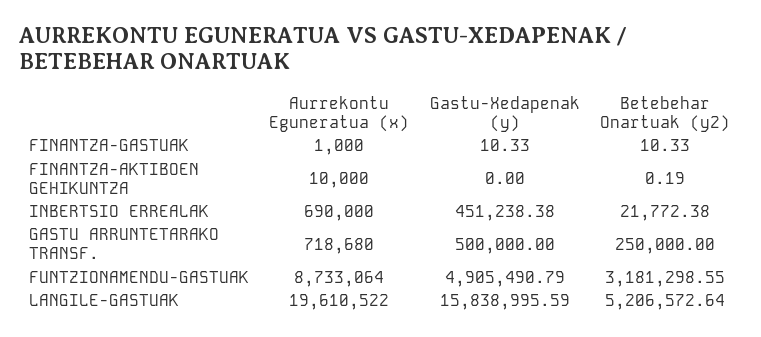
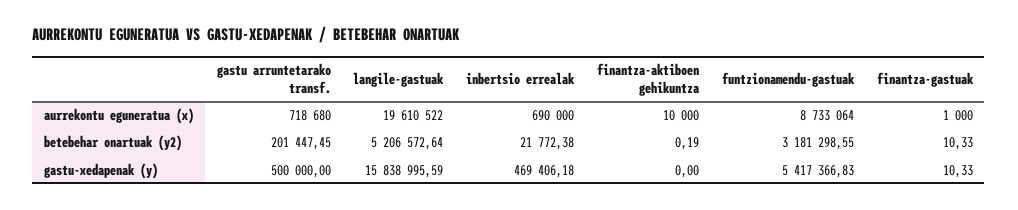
Gastu-Xedapenak (y), INBERTSIO ERREALAK: 451238.38 -> 469406.18
Betebehar Onartuak (y2), GASTU ARRUNTETARAKO TRANSF.: 250000 -> 201447.45
Gastu-Xedapenak (y), FUNTZIONAMENDU-GASTUAK: 4905490.79 -> 5417366.83

